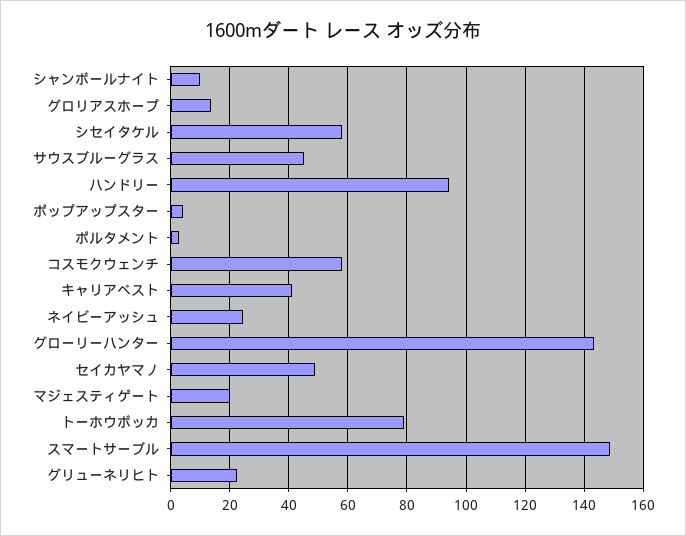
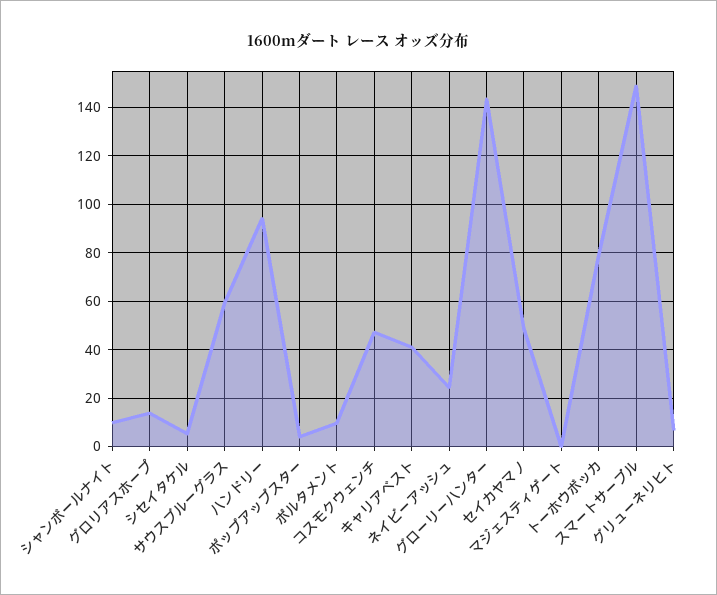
シセイタケル: 57.5 -> 5
サウスブルーグラス: 45 -> 60
ポルタメント: 2.5 -> 10
コスモクウェンチ: 57.5 -> 47.5
マジェスティゲート: 20 -> 0
グリューネリヒト: 22.5 -> 7.5

